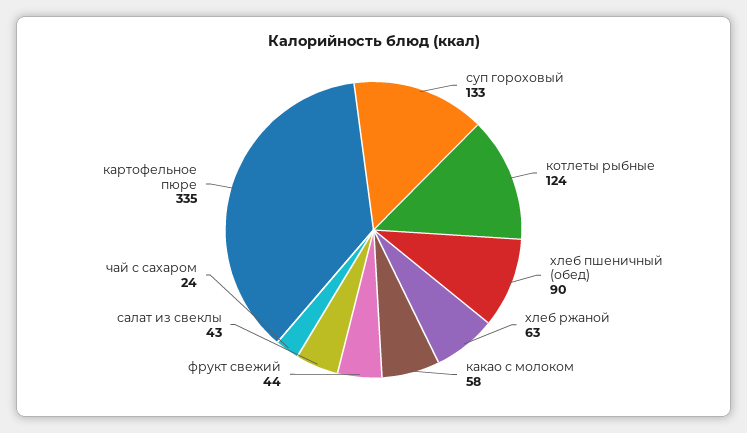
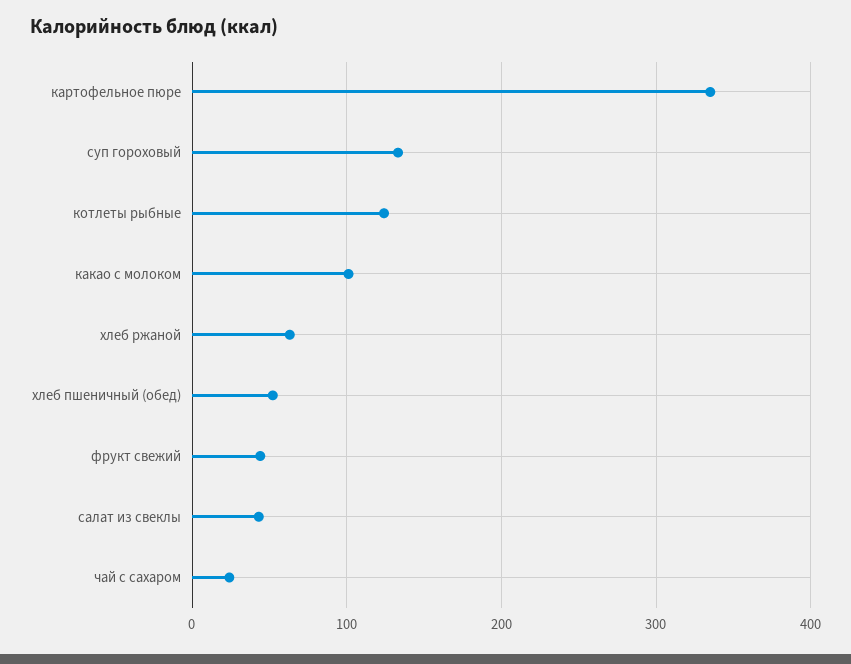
хлеб пшеничный (обед): 90 -> 50
какао с молоком: 58 -> 100

